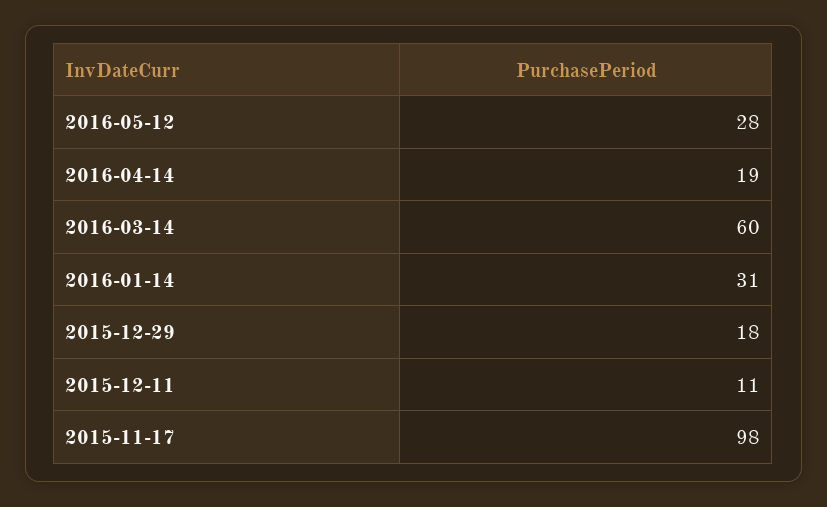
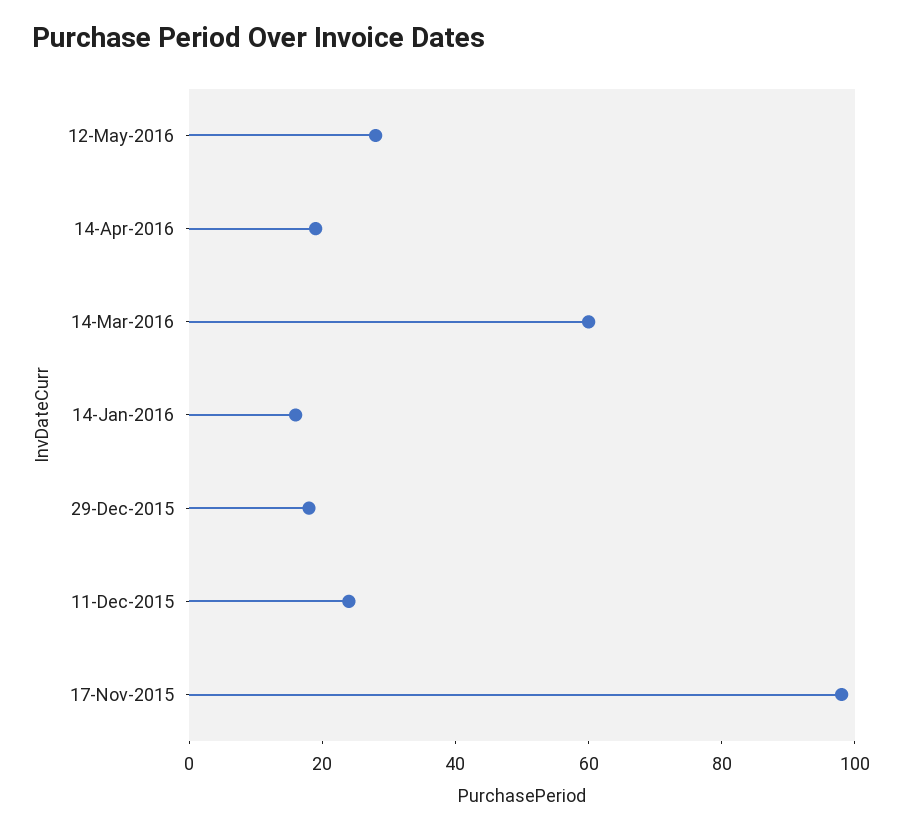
2016-01-14: 31 -> 15
2015-12-11: 11 -> 25

